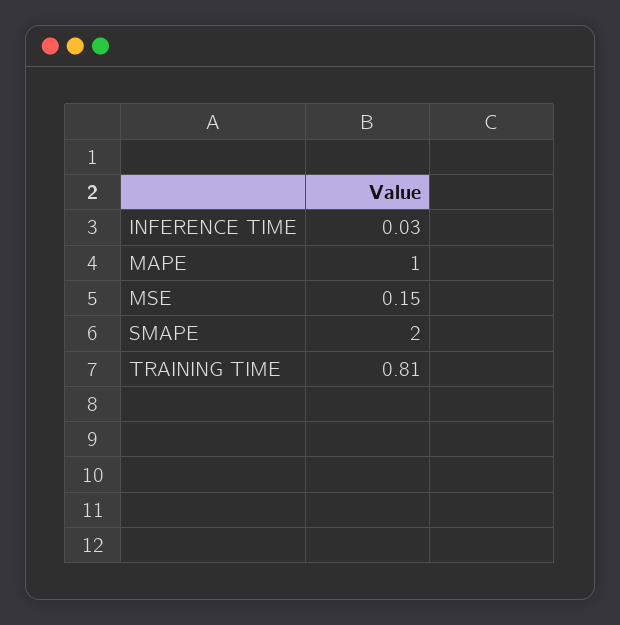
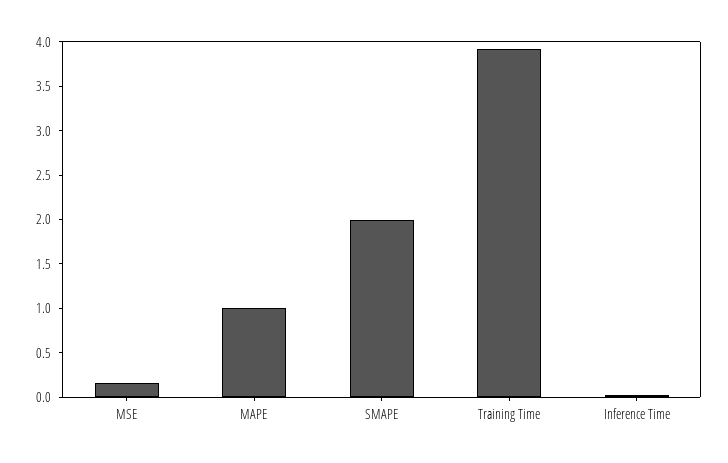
TRAINING TIME: 0.81 -> 3.9

